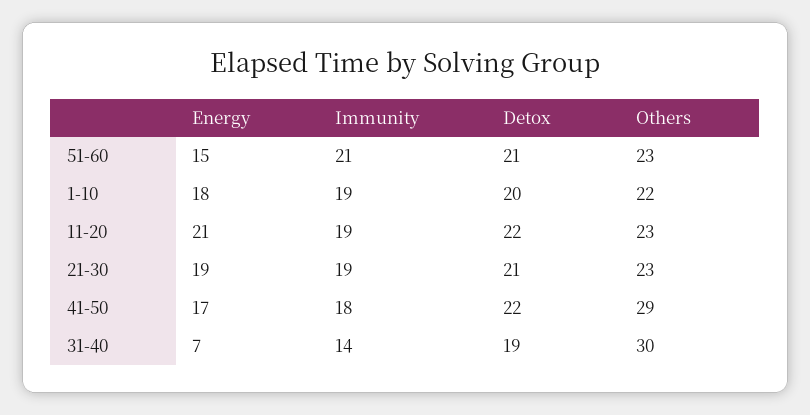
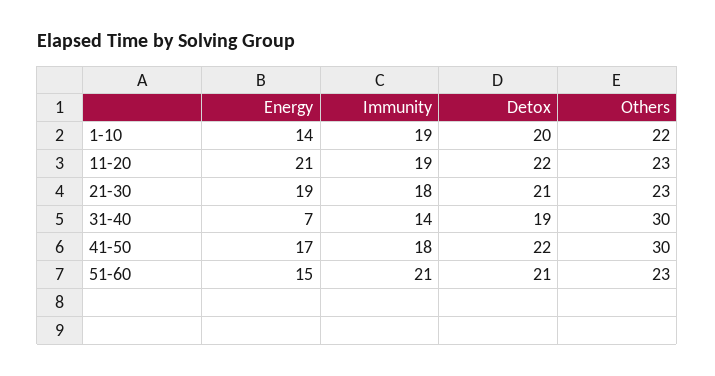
Energy, 1-10: 18 -> 14
Immunity, 21-30: 19 -> 18
Others, 41-50: 29 -> 30

